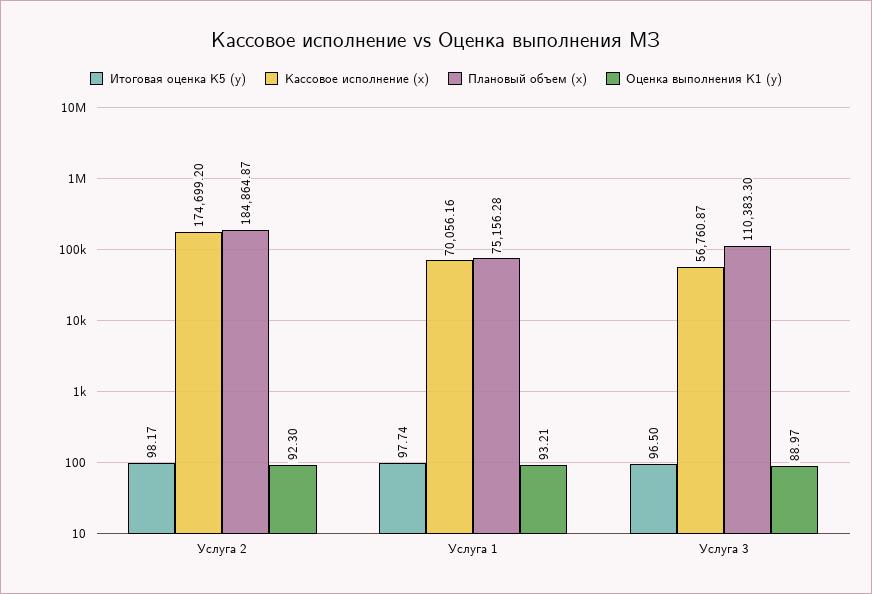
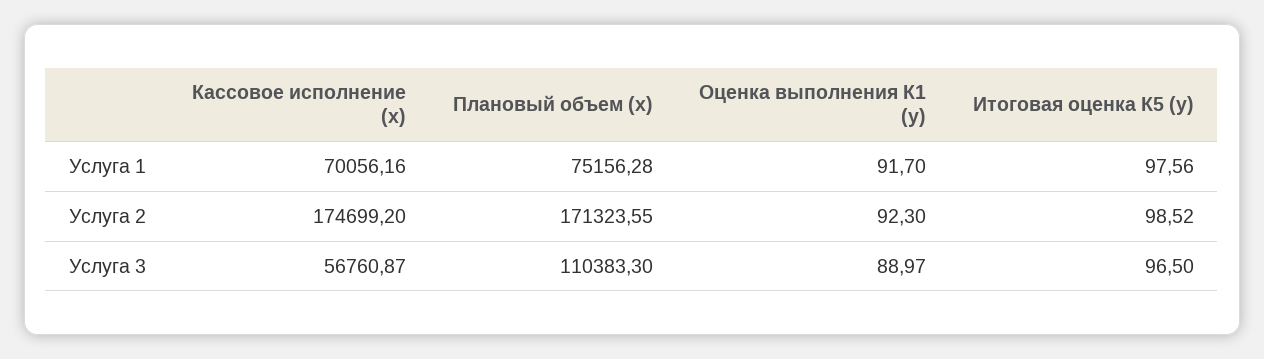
Итоговая оценка К5 (y), Услуга 2: 98.17 -> 98.52
Плановый объем (x), Услуга 2: 184864.87 -> 171323.55
Итоговая оценка К5 (y), Услуга 1: 97.74 -> 97.56
Оценка выполнения К1 (y), Услуга 1: 93.21 -> 91.7

